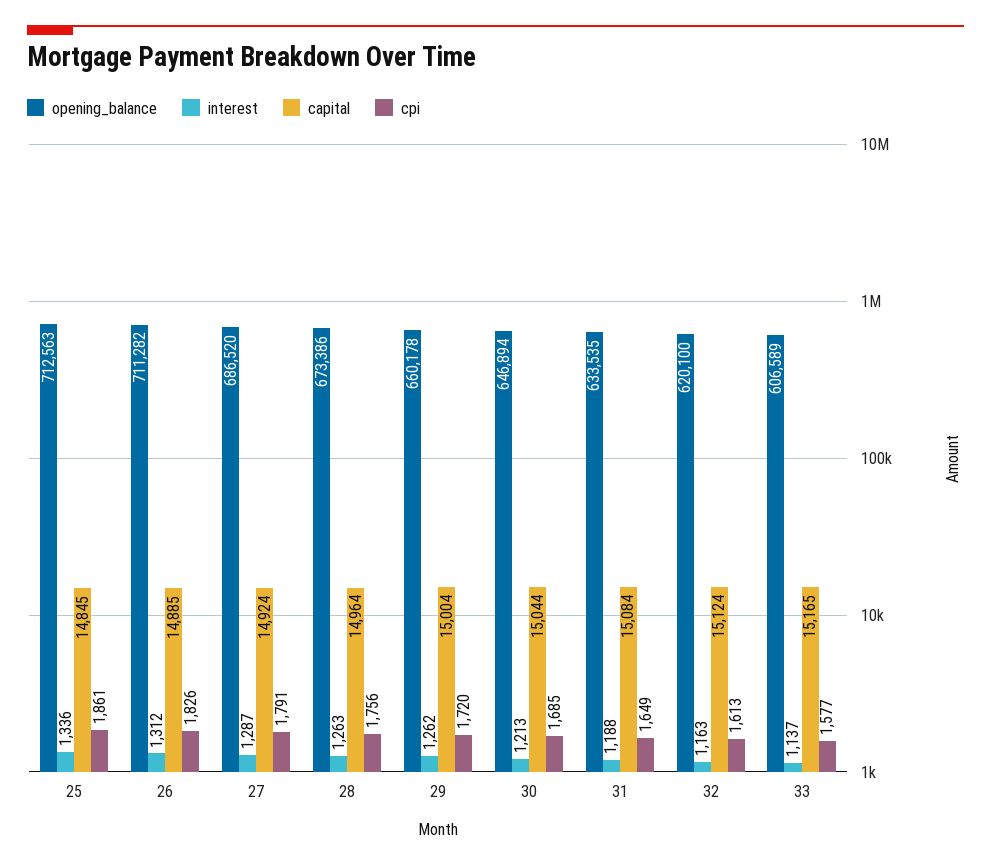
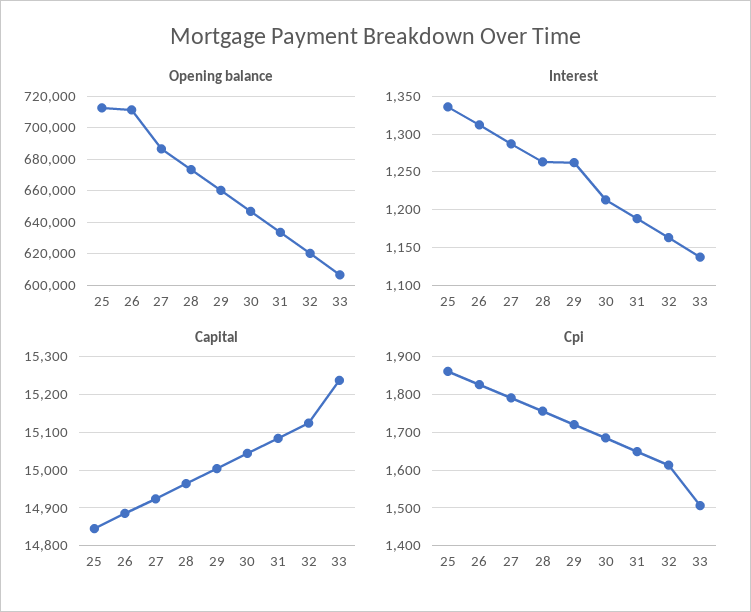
capital, 33: 15165 -> 15240
cpi, 33: 1577 -> 1500

